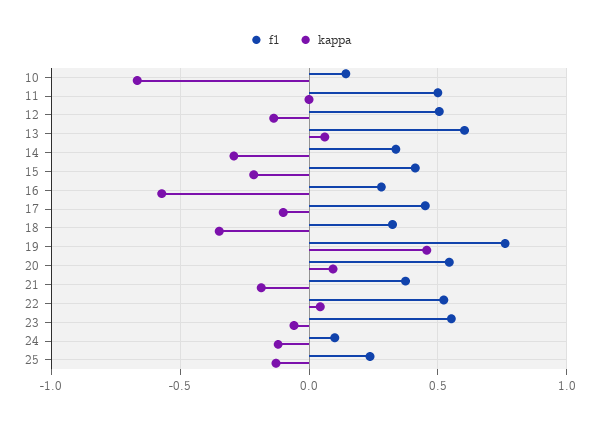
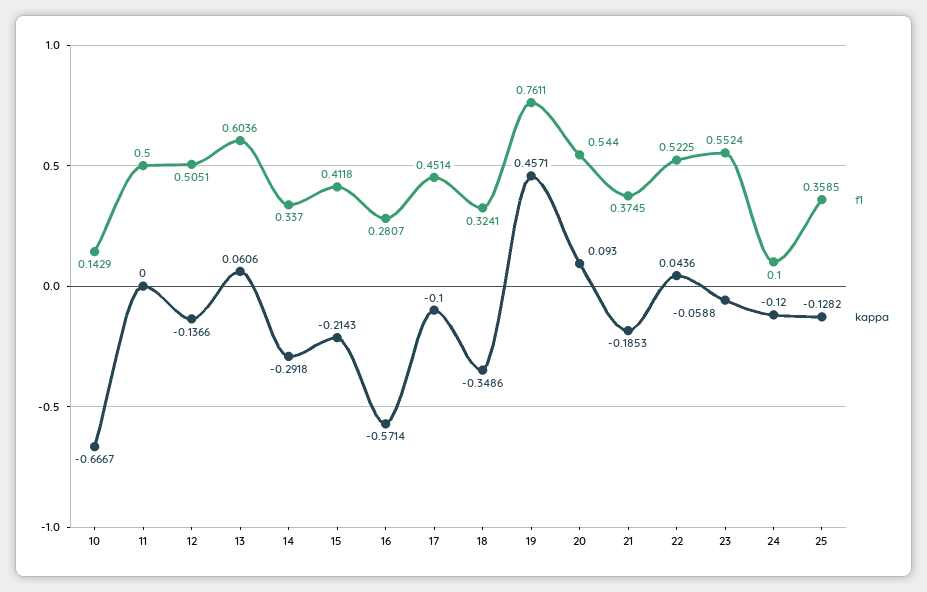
f1, 25: 0.25 -> 0.3585

